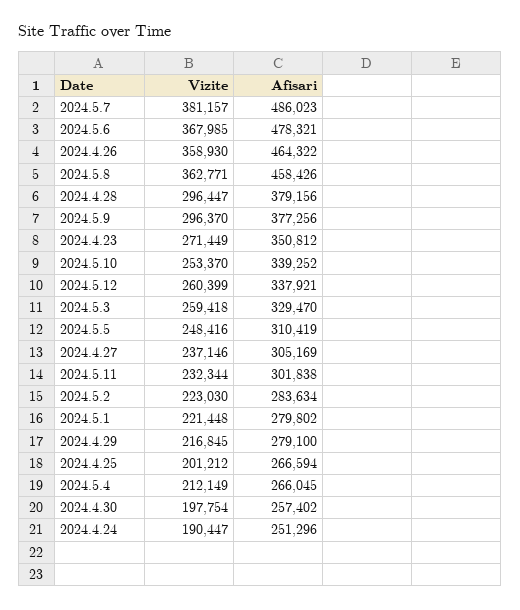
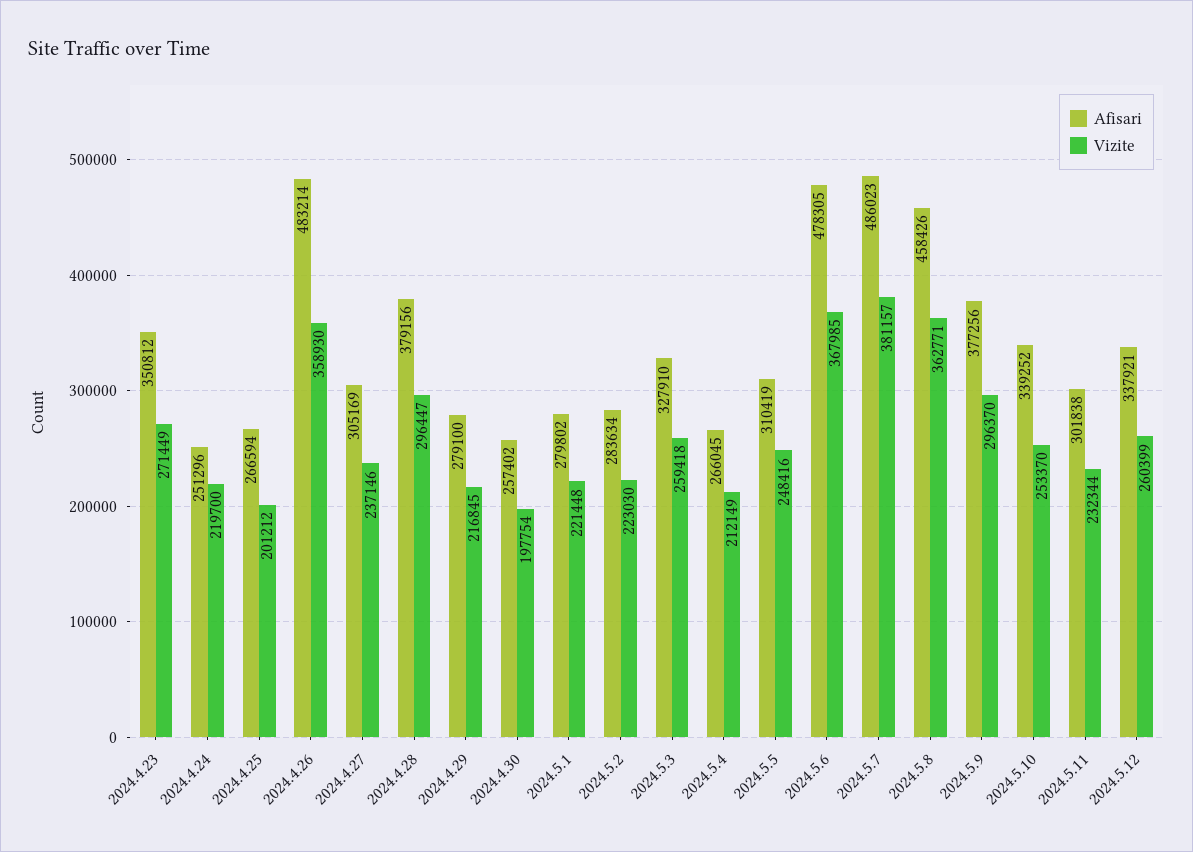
Afisari, 2024.5.6: 478321 -> 478305
Afisari, 2024.4.26: 464322 -> 483214
Afisari, 2024.5.3: 329470 -> 327910
Vizite, 2024.4.24: 190447 -> 219700

